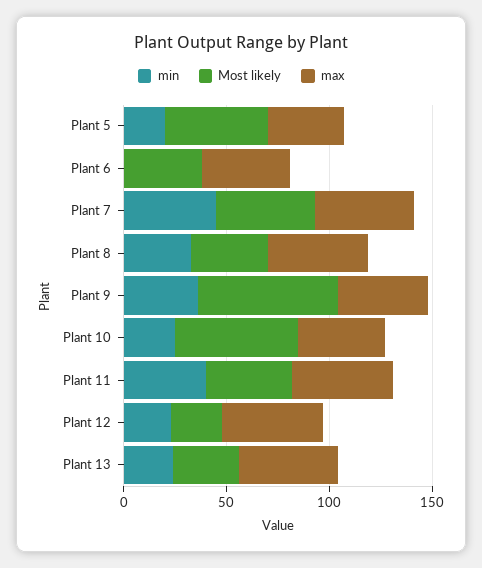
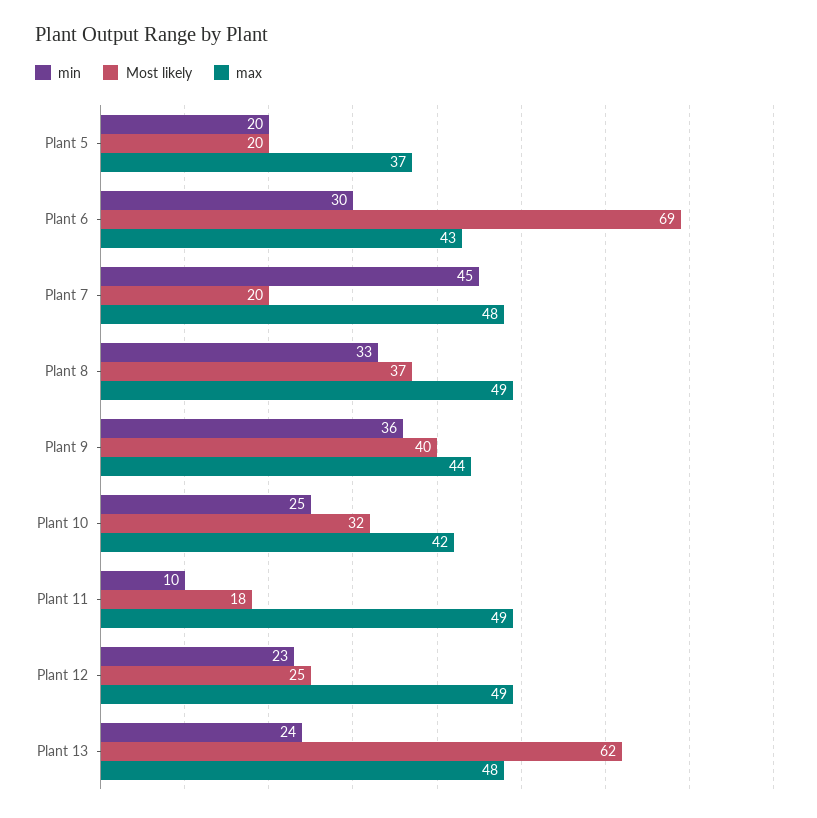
Most likely, Plant 5: 50 -> 20
min, Plant 6: 0 -> 30
Most likely, Plant 6: 40 -> 69
Most likely, Plant 7: 50 -> 20
Most likely, Plant 9: 70 -> 40
Most likely, Plant 10: 60 -> 32
min, Plant 11: 40 -> 10
Most likely, Plant 11: 40 -> 18
Most likely, Plant 13: 30 -> 62

